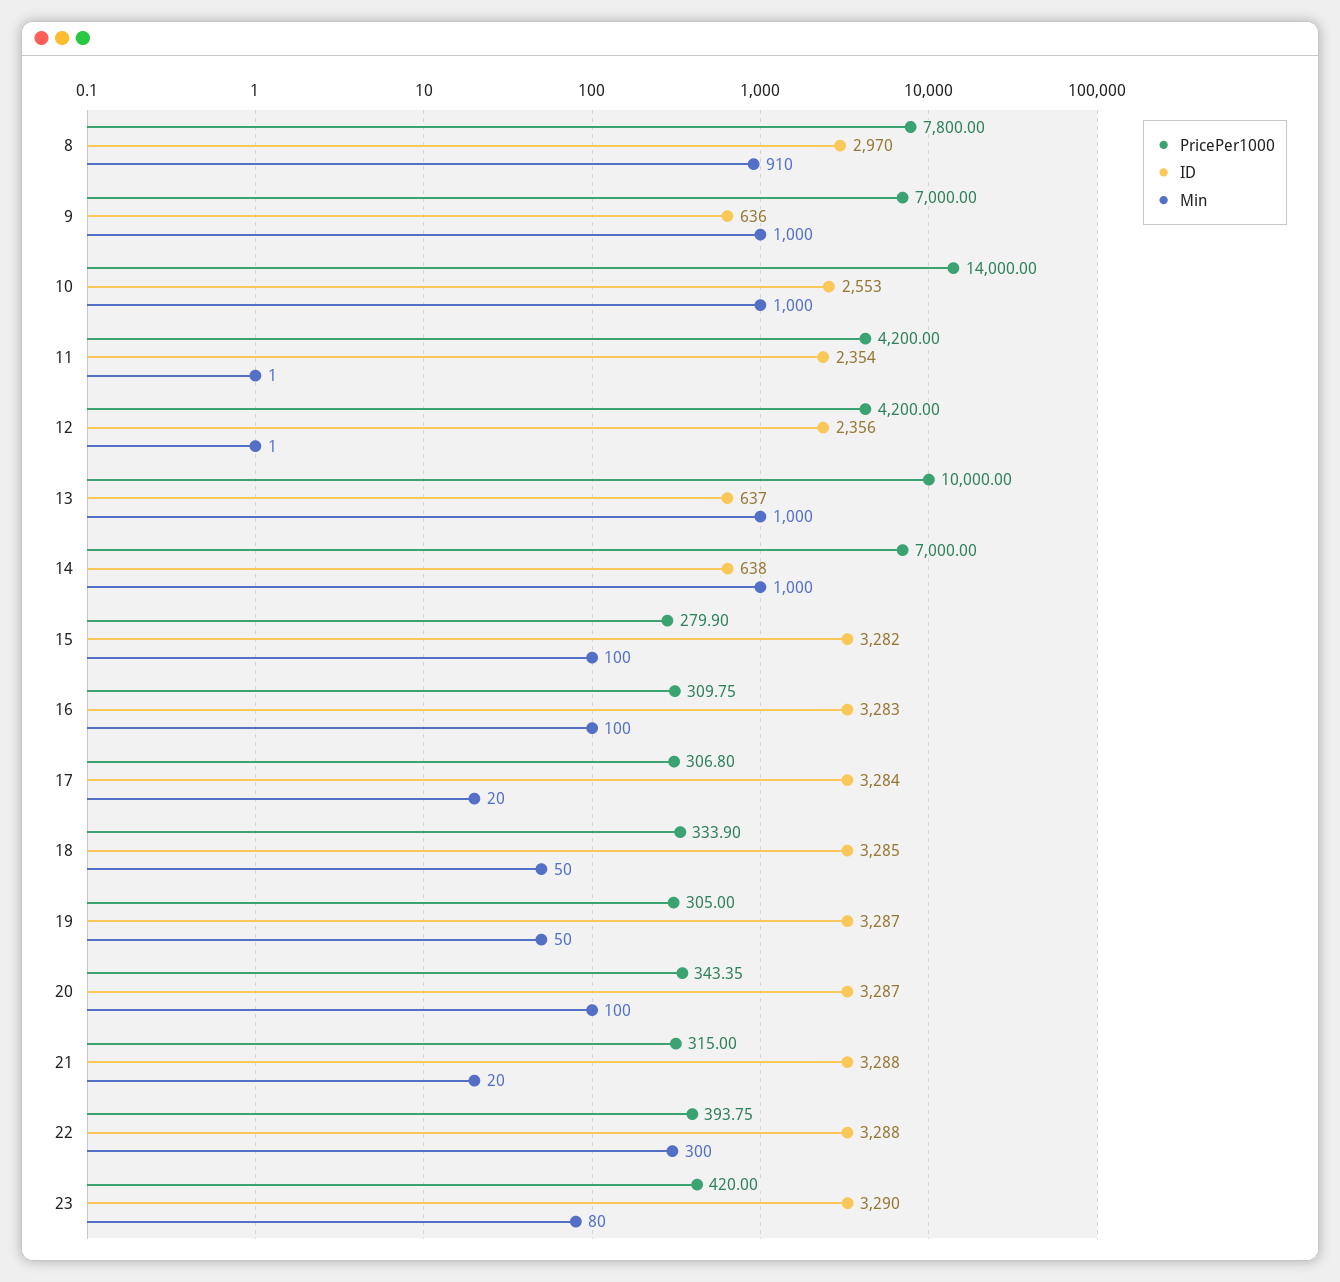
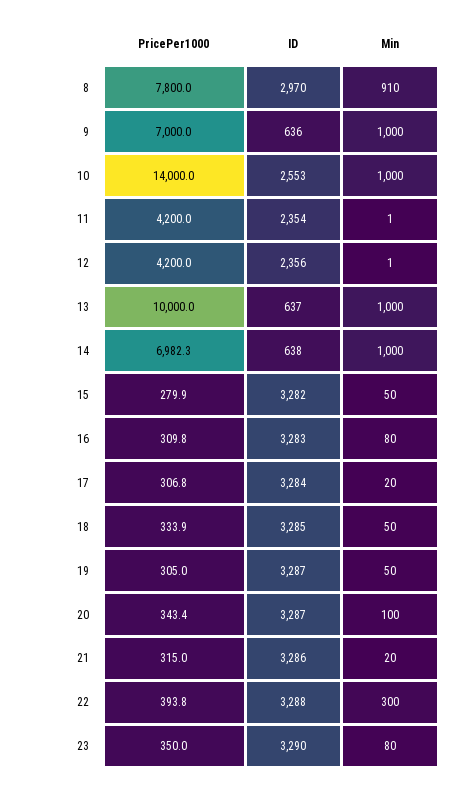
PricePer1000, 14: 7000 -> 6982.3
Min, 15: 100 -> 50
Min, 16: 100 -> 80
ID, 21: 3288 -> 3286
PricePer1000, 23: 420 -> 350

